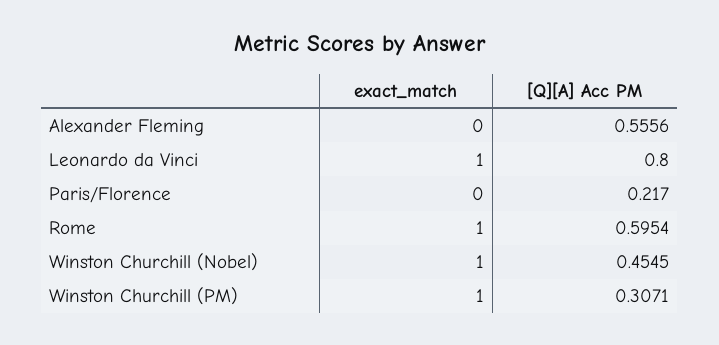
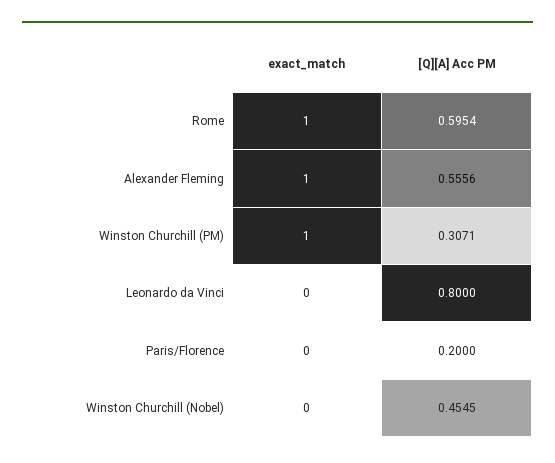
exact_match, Alexander Fleming: 0 -> 1
exact_match, Leonardo da Vinci: 1 -> 0
[Q][A] Acc PM, Paris/Florence: 0.217 -> 0.2
exact_match, Winston Churchill (Nobel): 1 -> 0

